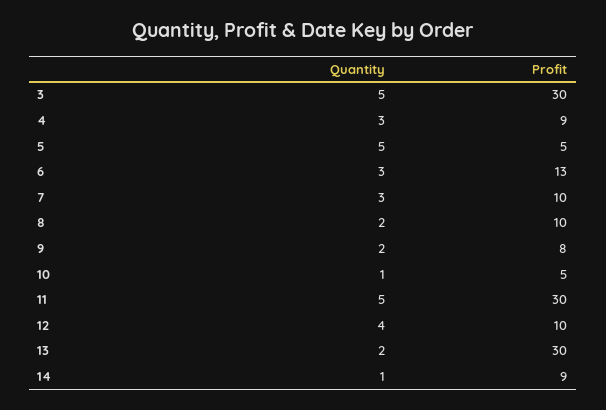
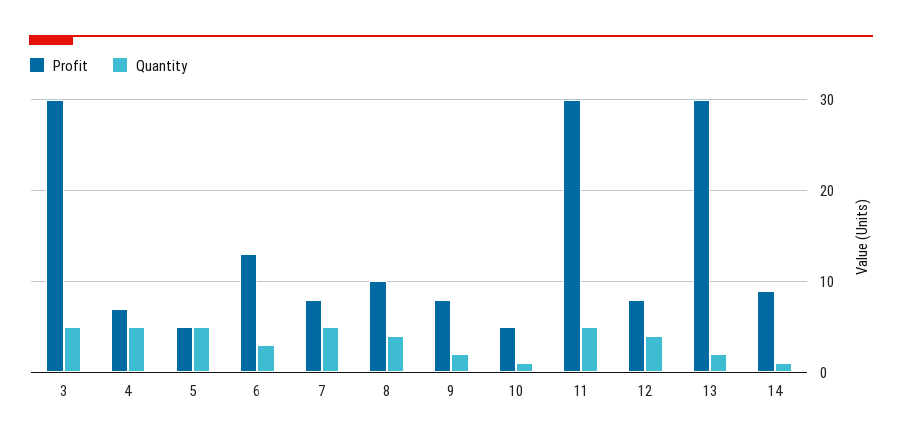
Quantity, 4: 3 -> 5
Profit, 4: 9 -> 7
Quantity, 7: 3 -> 5
Profit, 7: 10 -> 8
Quantity, 8: 2 -> 4
Profit, 12: 10 -> 8

